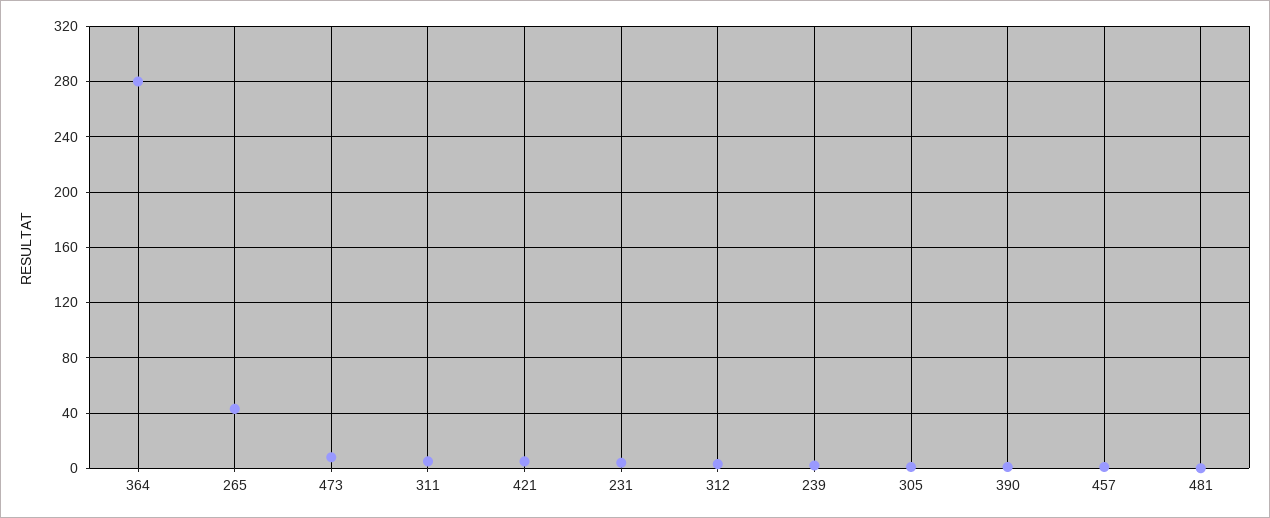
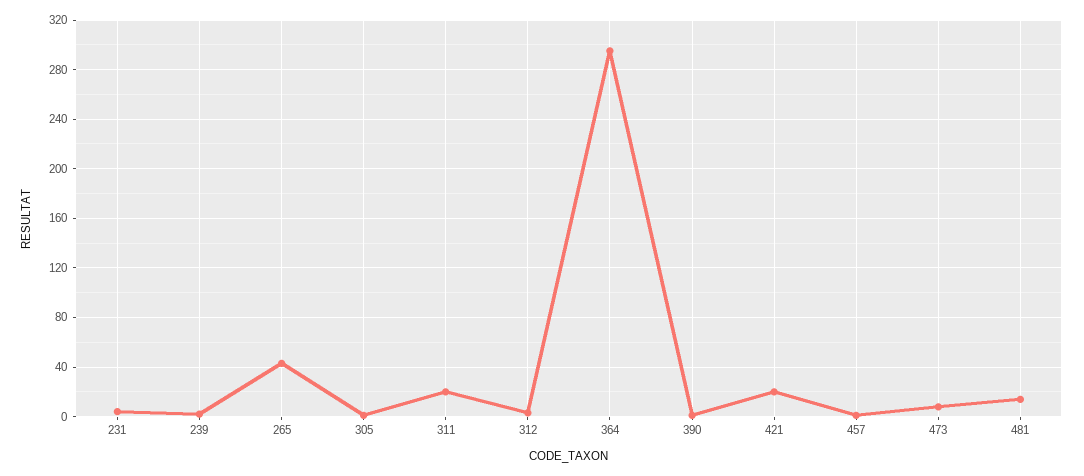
364: 280 -> 295
311: 5 -> 20
421: 5 -> 20
481: 0 -> 15

